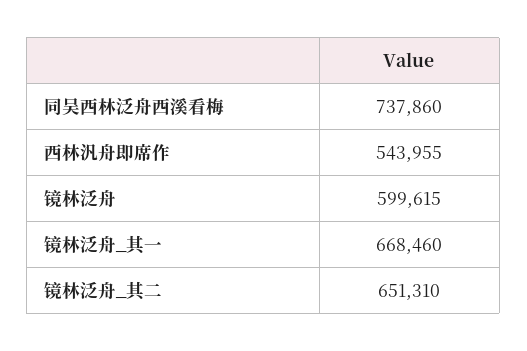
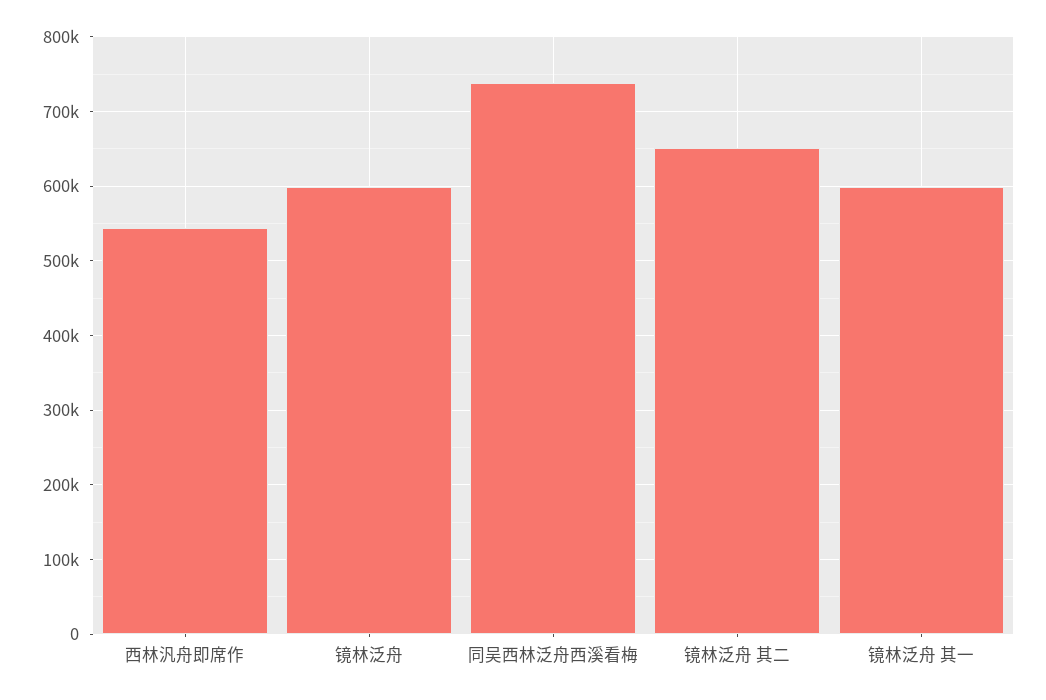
镜林泛舟_其一: 668460 -> 600000

